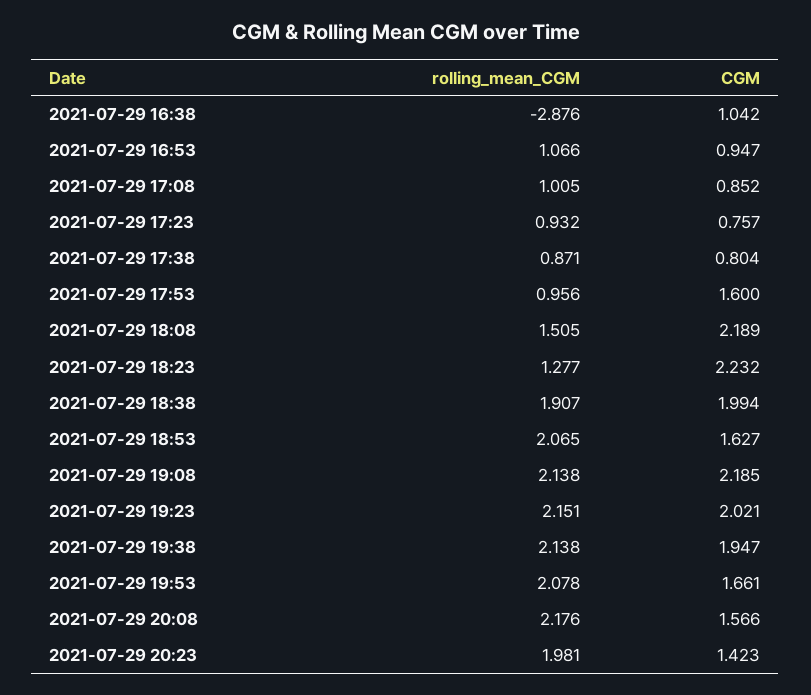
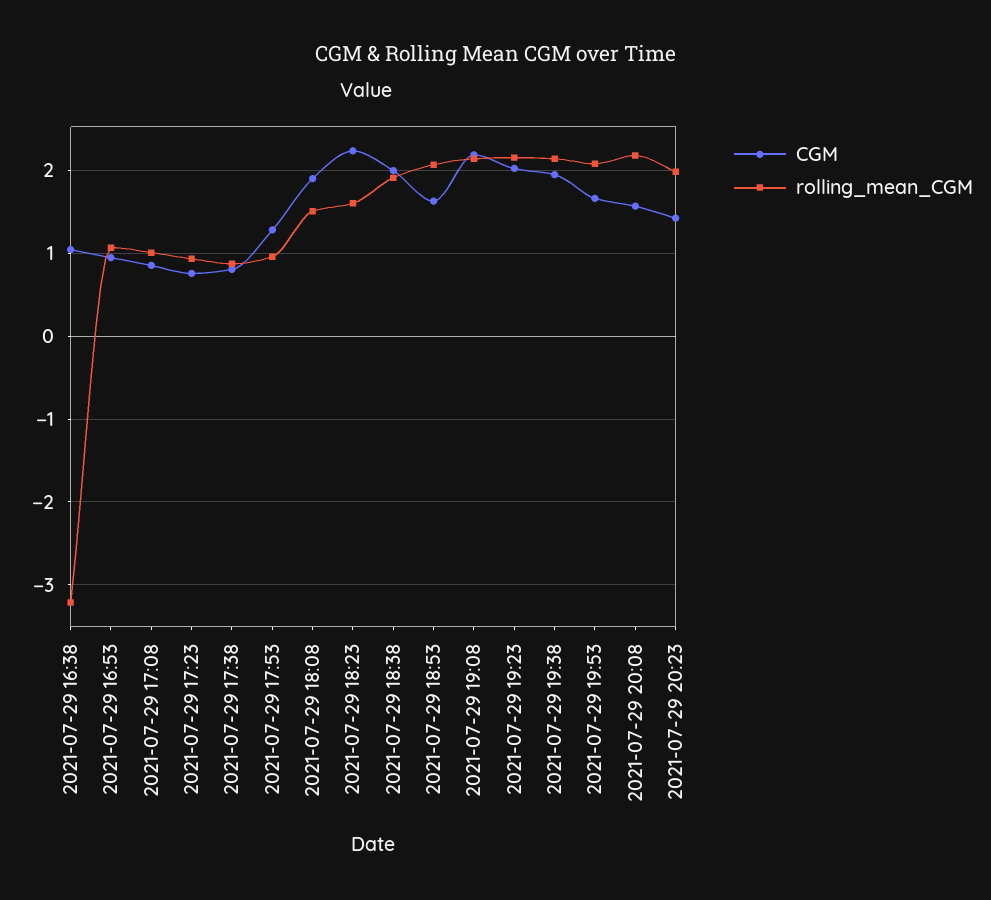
rolling_mean_CGM, 2021-07-29 16:38: -2.876 -> -3.2
CGM, 2021-07-29 17:53: 1.6 -> 1.3
CGM, 2021-07-29 18:08: 2.189 -> 1.9
rolling_mean_CGM, 2021-07-29 18:23: 1.277 -> 1.6

